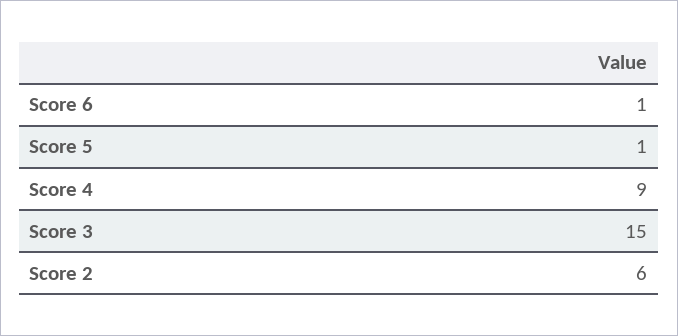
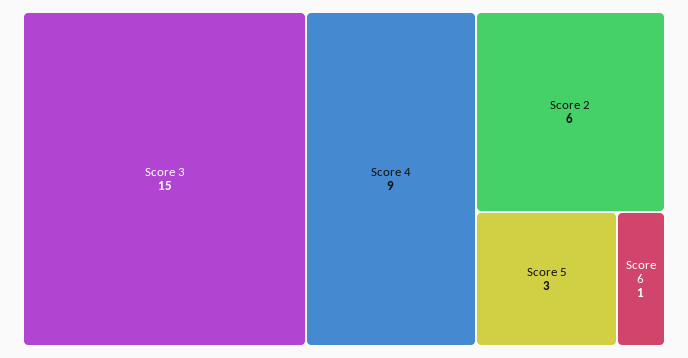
Score 5: 1 -> 3

